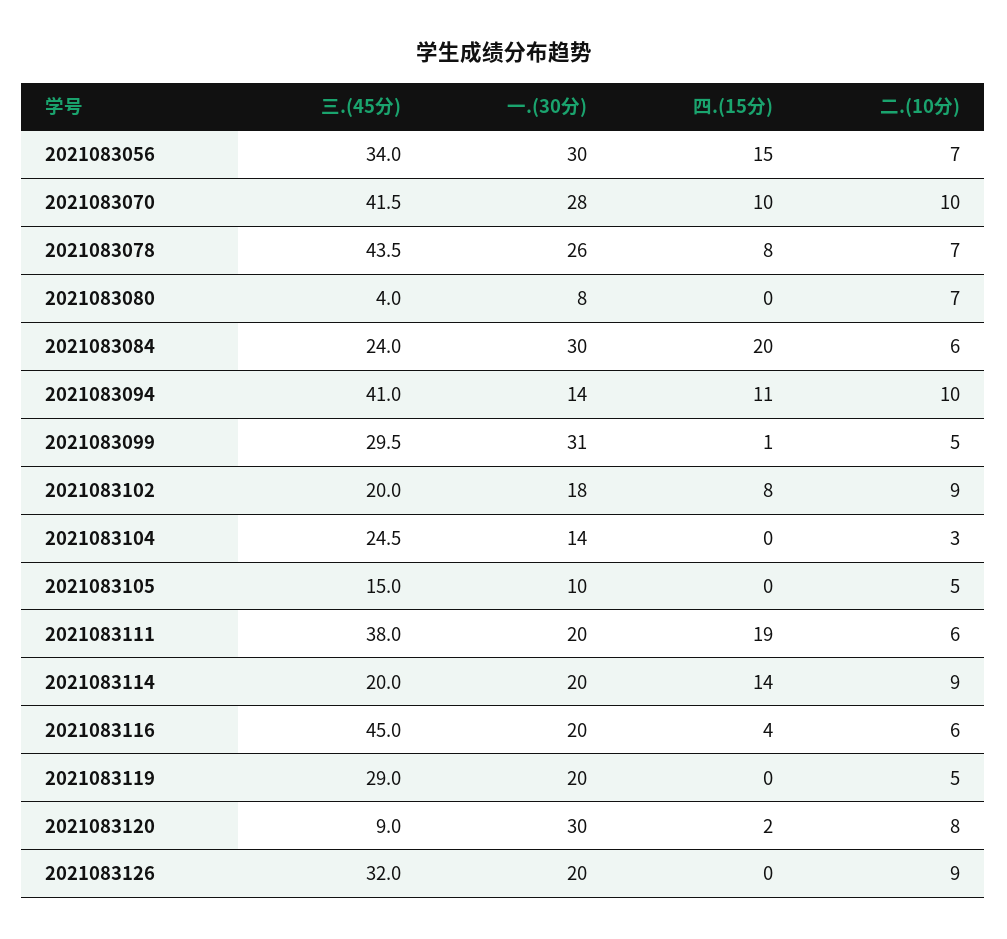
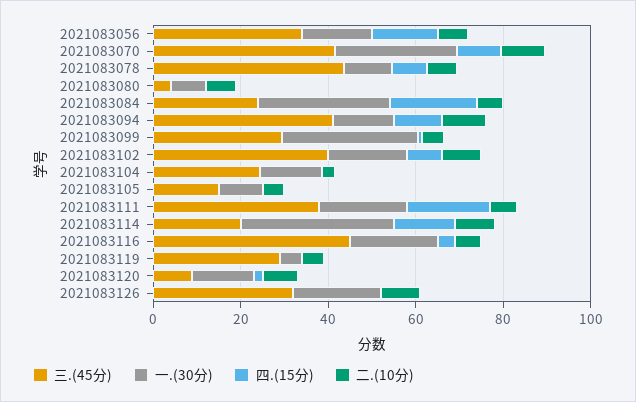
一.(30分), 2021083056: 30 -> 15
一.(30分), 2021083078: 26 -> 10
三.(45分), 2021083102: 20 -> 40
一.(30分), 2021083114: 20 -> 35
一.(30分), 2021083119: 20 -> 5
一.(30分), 2021083120: 30 -> 15

